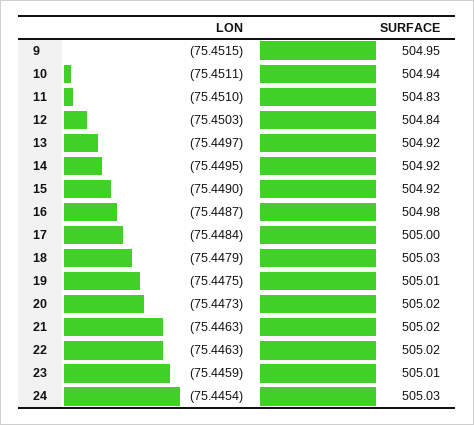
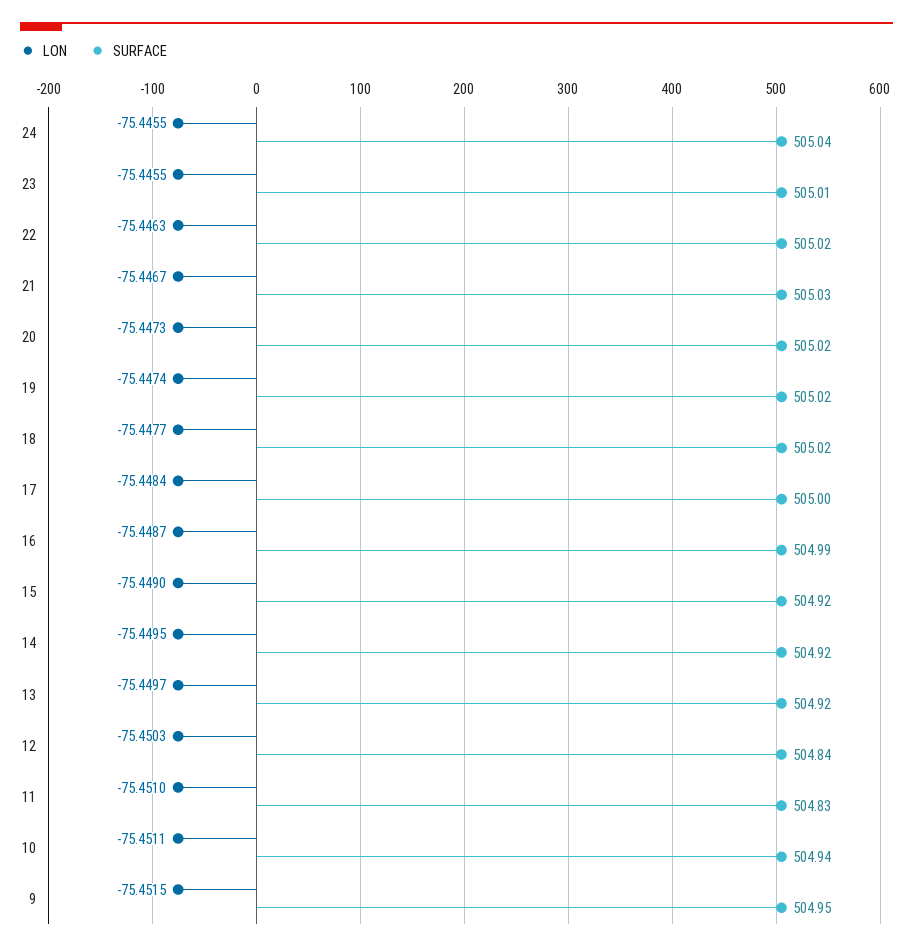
SURFACE, 16: 504.98 -> 504.99
LON, 18: -75.4479 -> -75.4477
SURFACE, 18: 505.03 -> 505.02
LON, 19: -75.4475 -> -75.4474
SURFACE, 19: 505.01 -> 505.02
LON, 21: -75.4463 -> -75.4467
SURFACE, 21: 505.02 -> 505.03
LON, 23: -75.4459 -> -75.4455
LON, 24: -75.4454 -> -75.4455
SURFACE, 24: 505.03 -> 505.04

